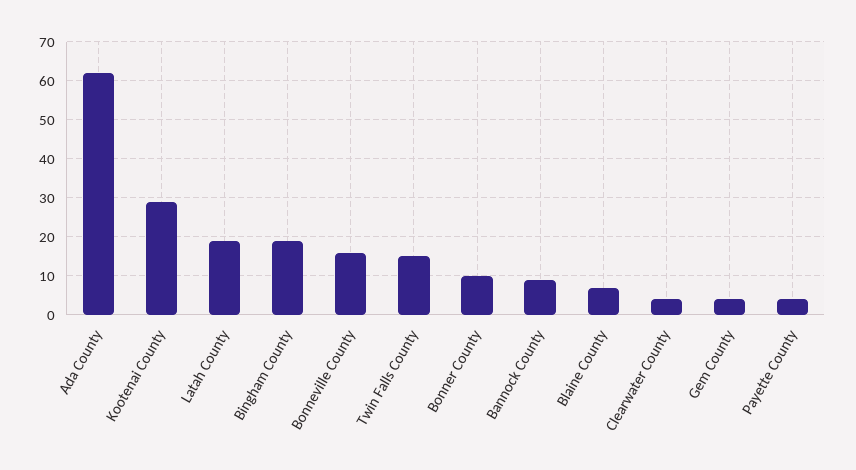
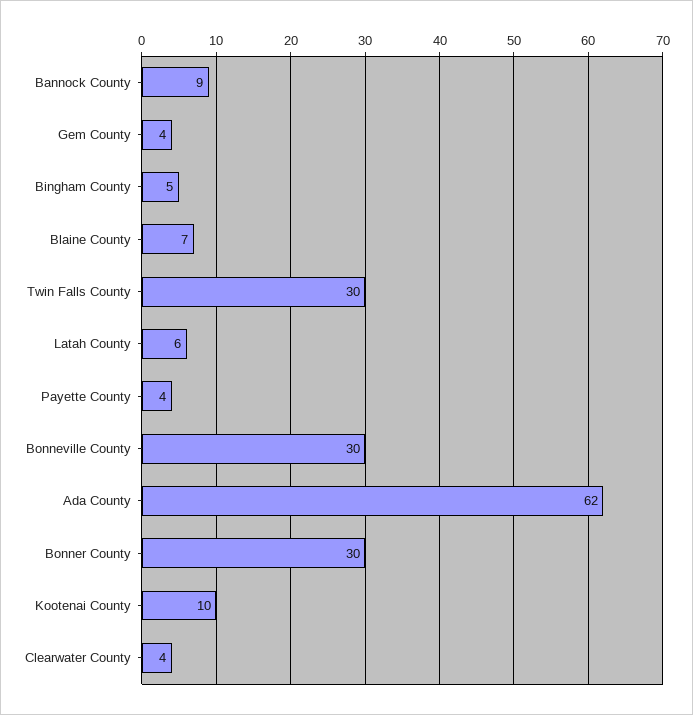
Kootenai County: 30 -> 10
Latah County: 20 -> 6
Bingham County: 20 -> 5
Bonneville County: 15 -> 30
Twin Falls County: 15 -> 30
Bonner County: 10 -> 30

